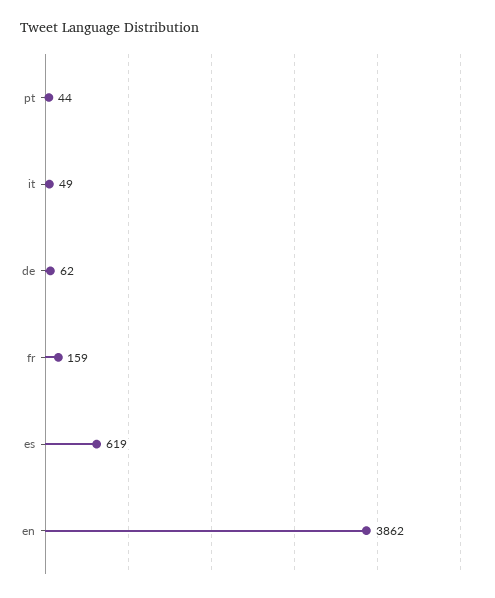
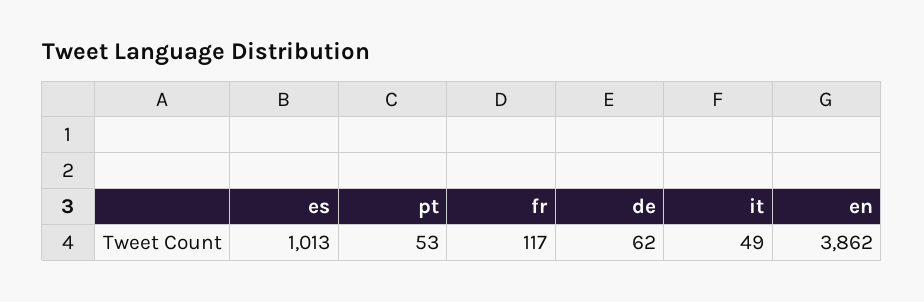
pt: 44 -> 53
fr: 159 -> 117
es: 619 -> 1013

